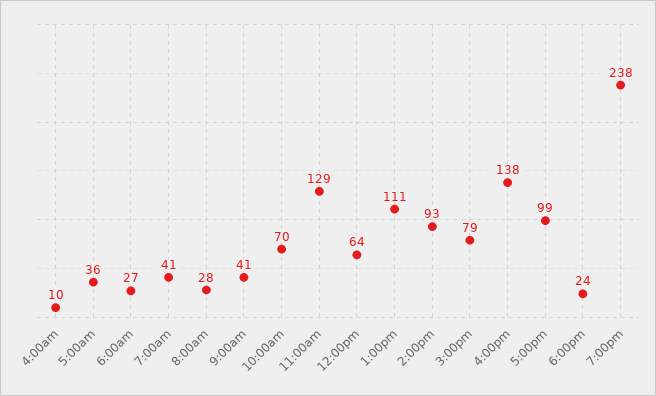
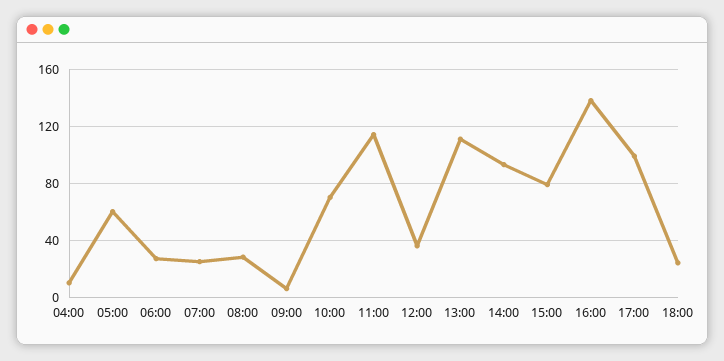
5:00am: 36 -> 60
7:00am: 41 -> 25
9:00am: 41 -> 5
11:00am: 129 -> 115
12:00pm: 64 -> 35
7:00pm: 238 -> none

